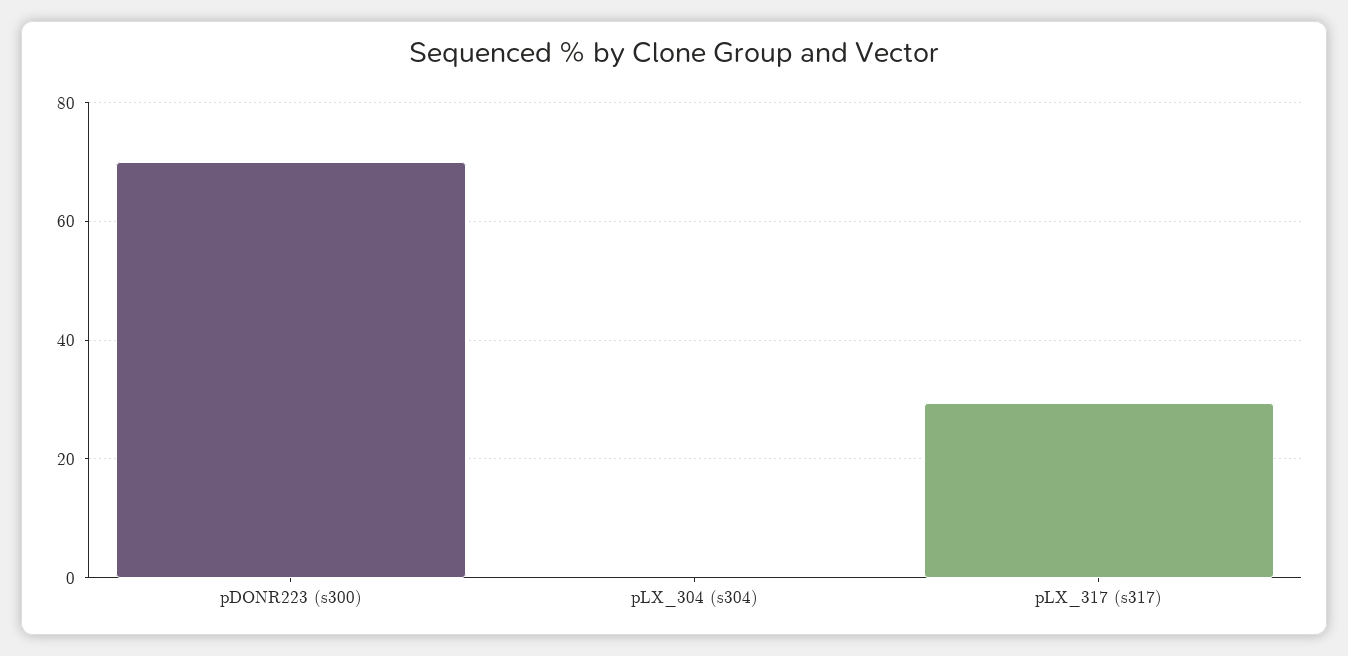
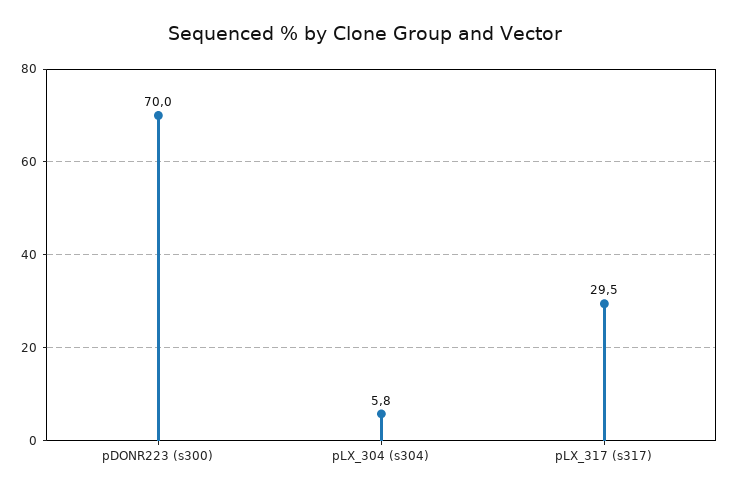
pLX_304 (s304): 0 -> 5.8

